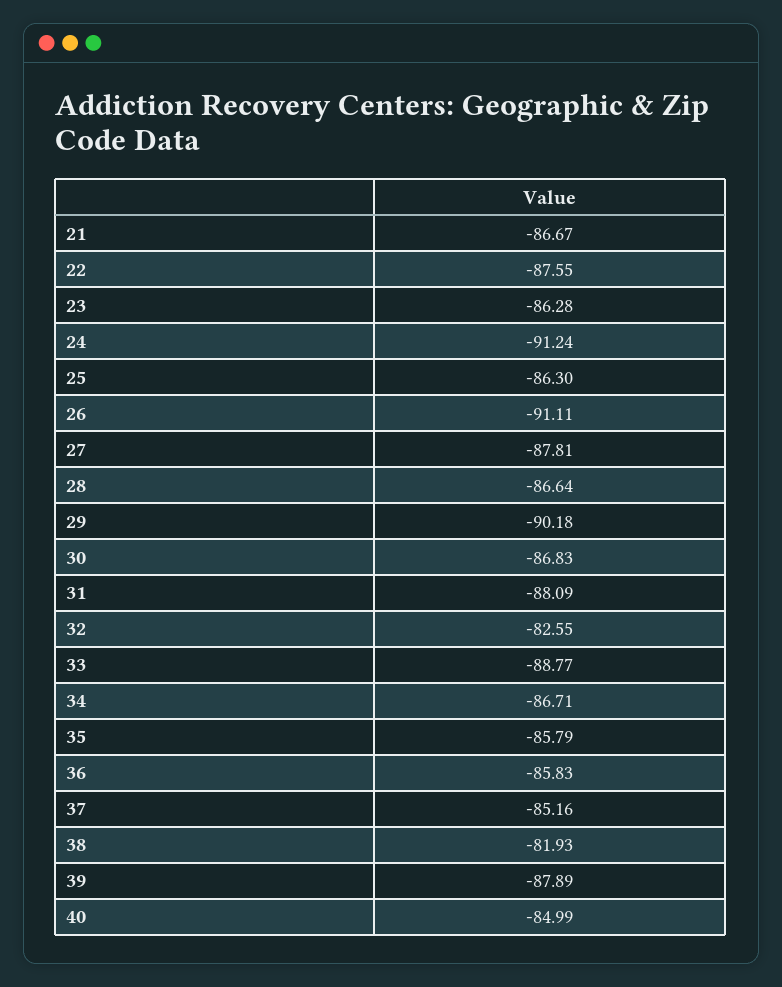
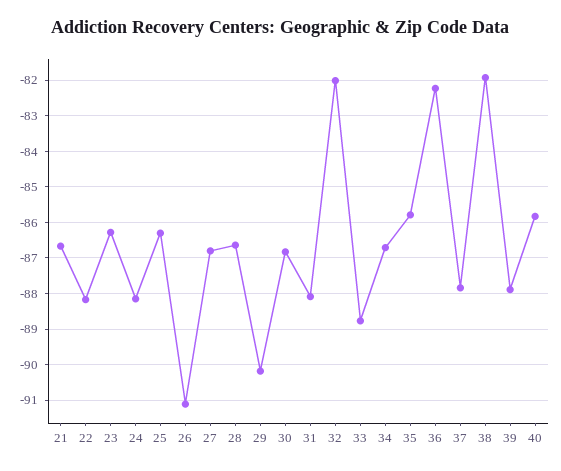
22: -87.55 -> -88.2
24: -91.24 -> -88.2
27: -87.81 -> -86.8
32: -82.55 -> -82
36: -85.83 -> -82.2
37: -85.16 -> -87.8
40: -84.99 -> -85.8

